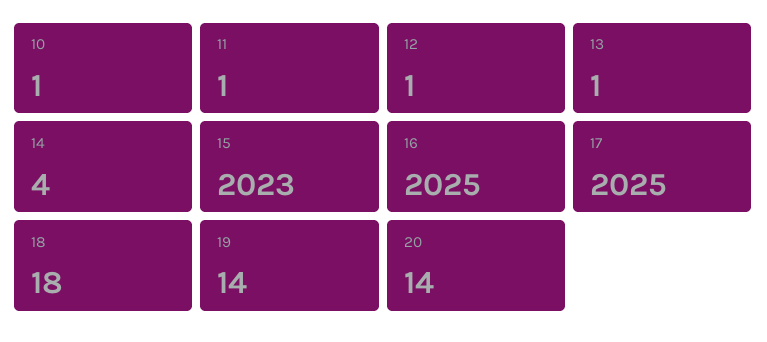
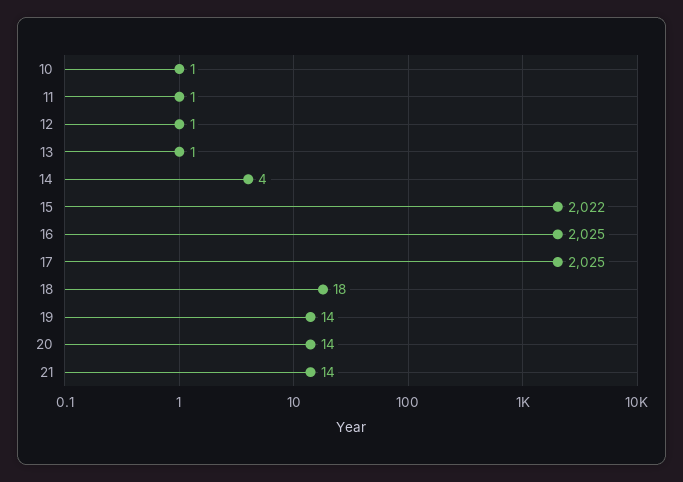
15: 2023 -> 2022
21: none -> 14

